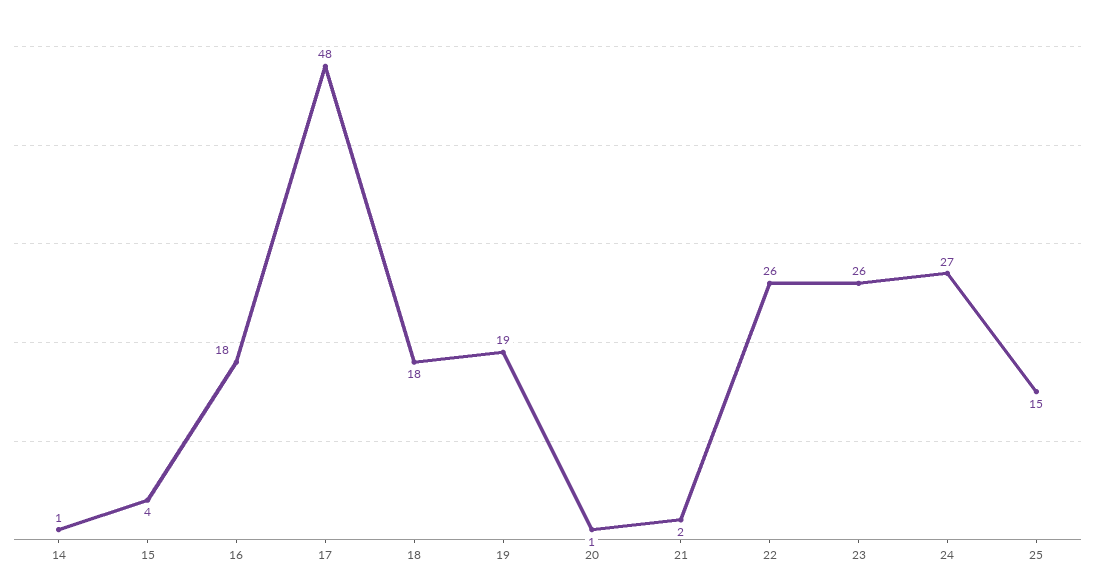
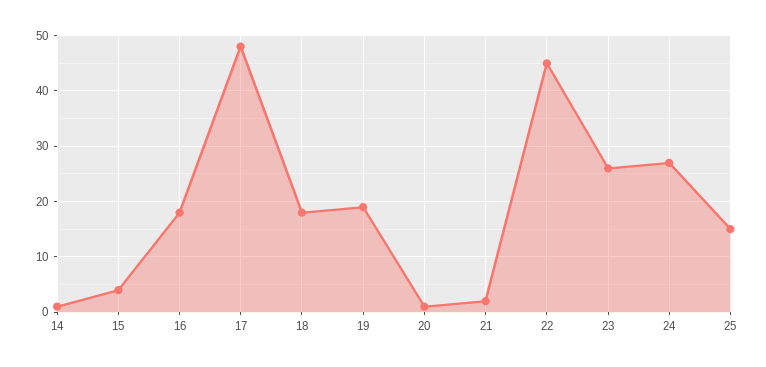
22: 26 -> 45

